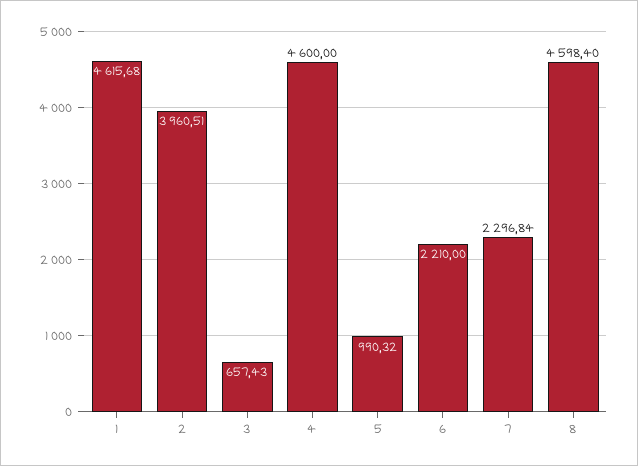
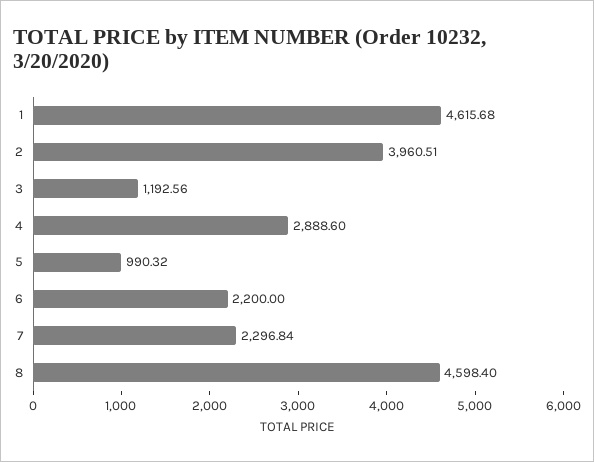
3: 657.43 -> 1192.56
4: 4600 -> 2888.6
6: 2210 -> 2200

